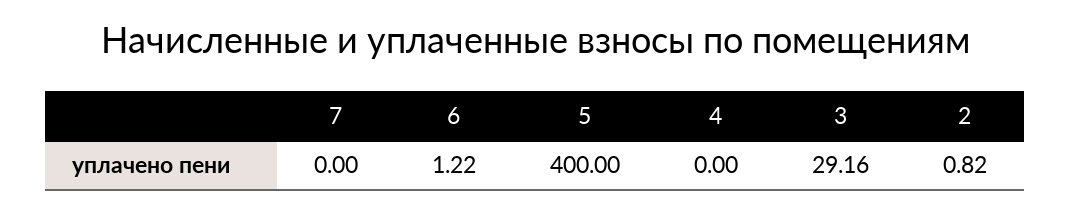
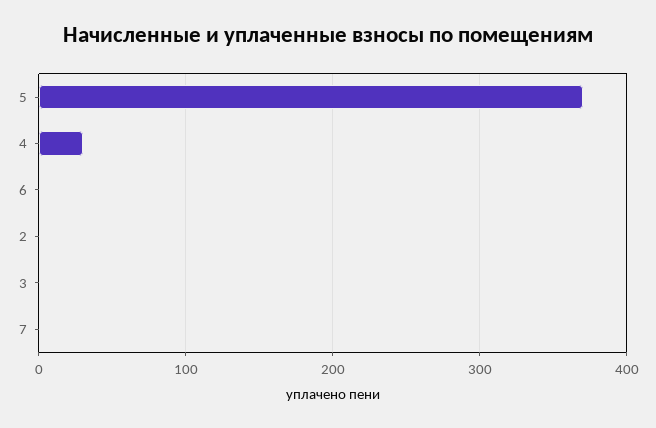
5: 400 -> 370
4: 0 -> 30
3: 29.16 -> 0

